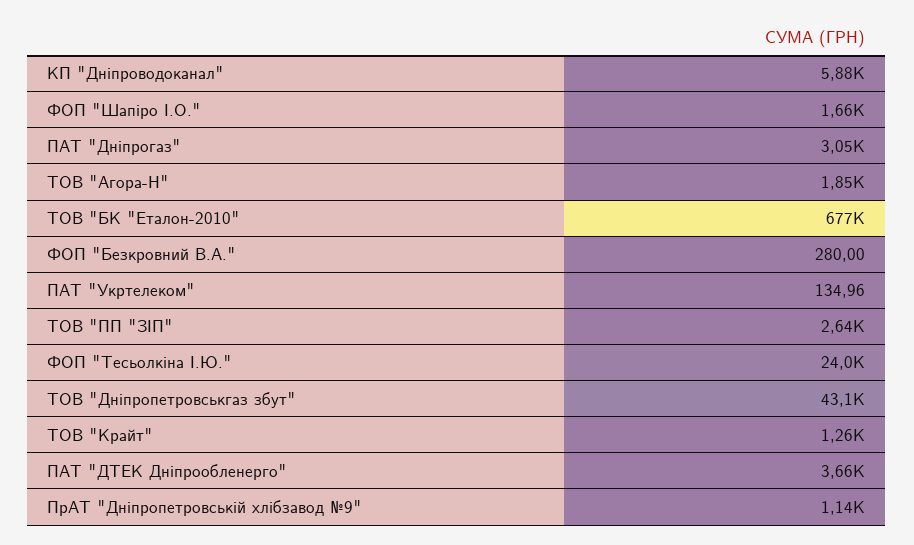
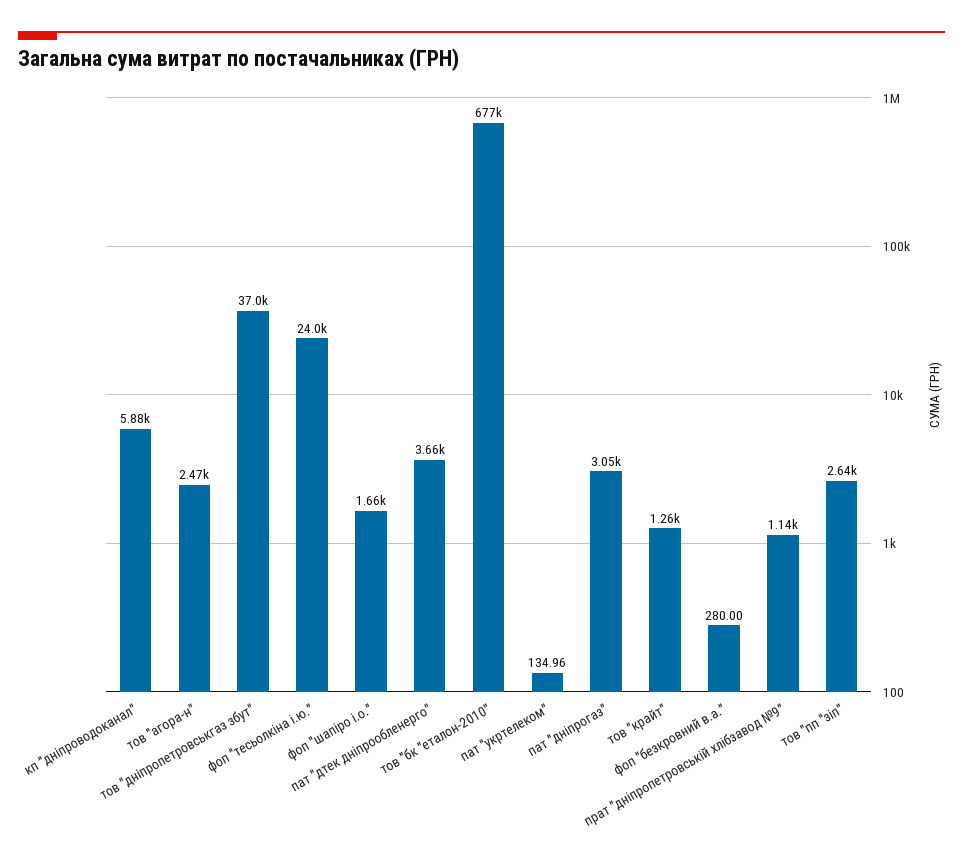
ТОВ "Агора-Н": 1850 -> 2470
ТОВ "Дніпропетровськгаз збут": 43100 -> 37000

